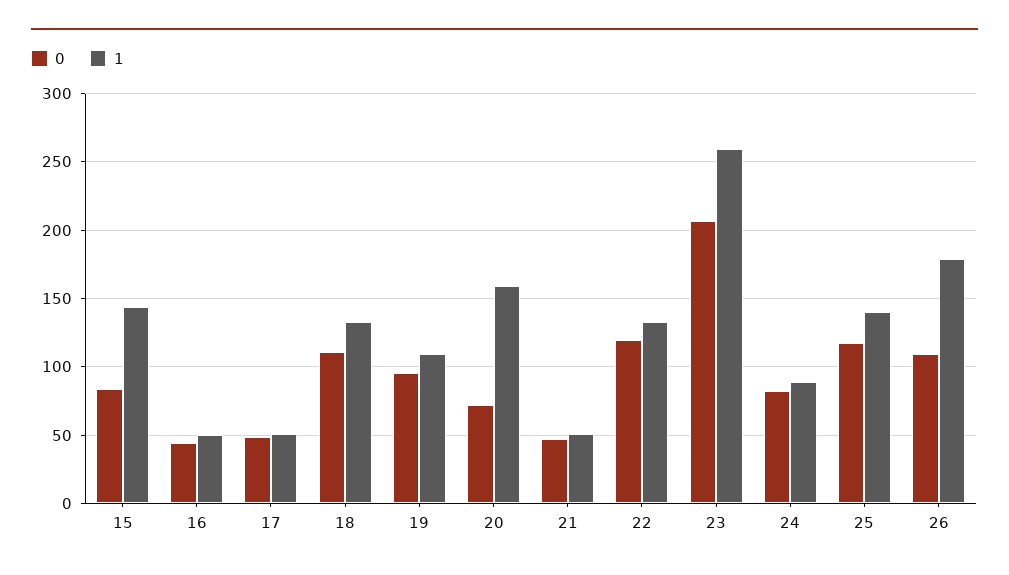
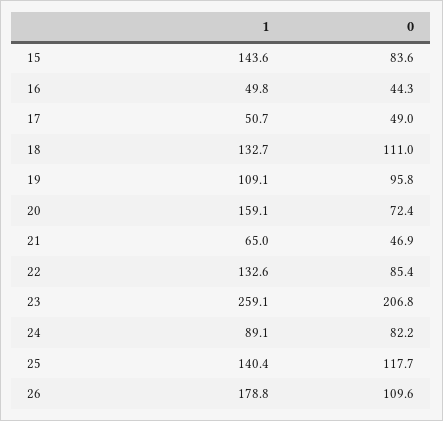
1, 21: 50 -> 65
0, 22: 120 -> 85.4

